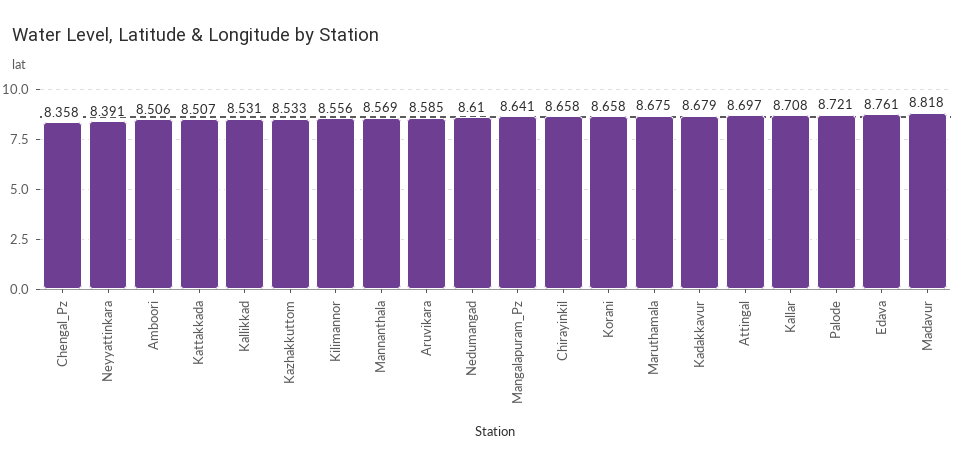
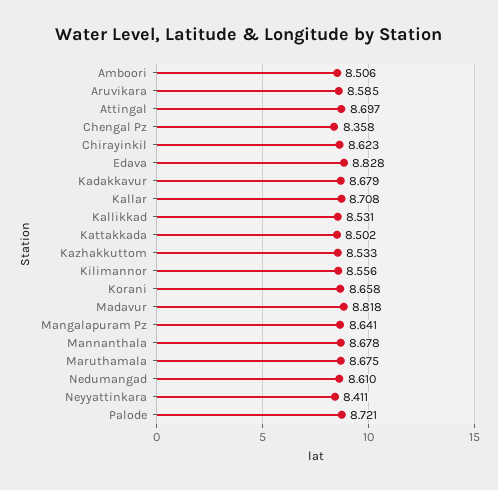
Neyyattinkara: 8.391 -> 8.411
Kattakkada: 8.507 -> 8.502
Mannanthala: 8.569 -> 8.678
Chirayinkil: 8.658 -> 8.623
Edava: 8.761 -> 8.828

